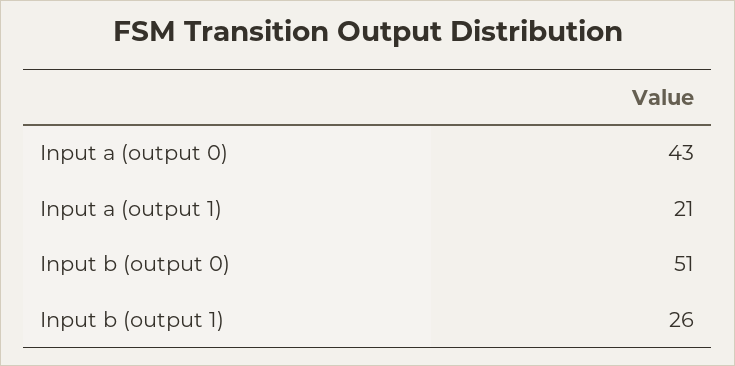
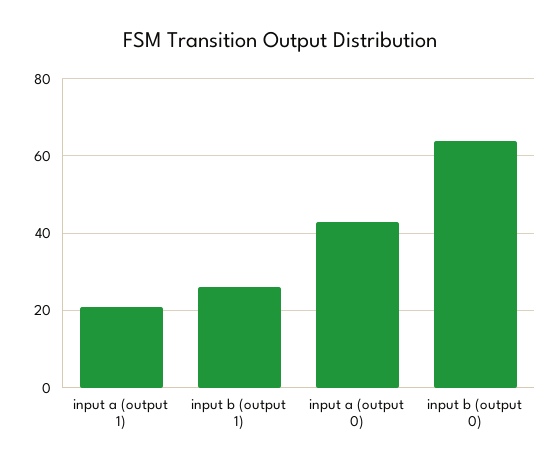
Input b (output 0): 51 -> 65

